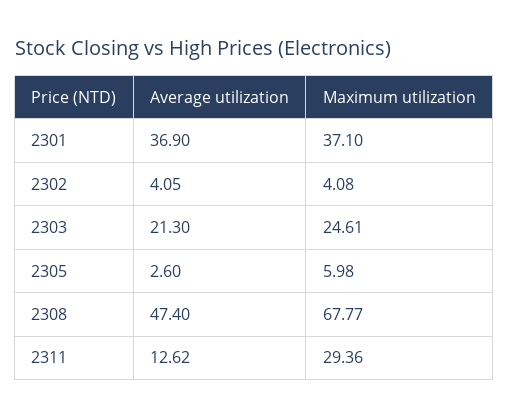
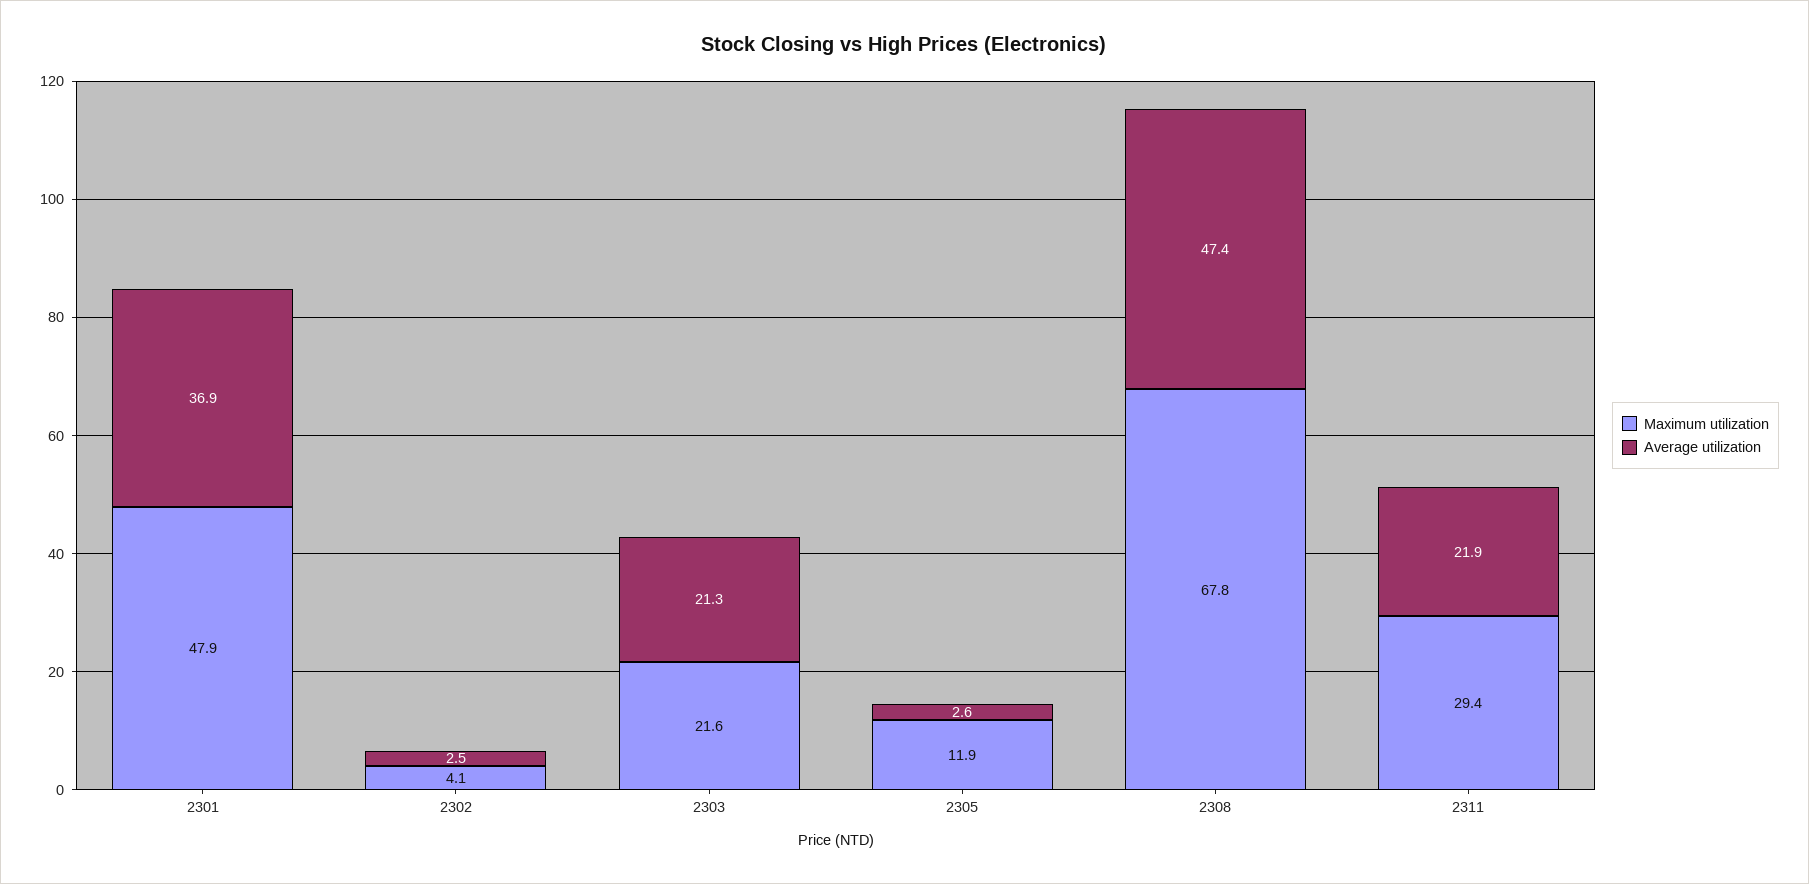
Maximum utilization, 2301: 37.1 -> 47.9
Average utilization, 2302: 4.05 -> 2.5
Maximum utilization, 2303: 24.61 -> 21.6
Maximum utilization, 2305: 5.98 -> 11.9
Average utilization, 2311: 12.62 -> 21.9

